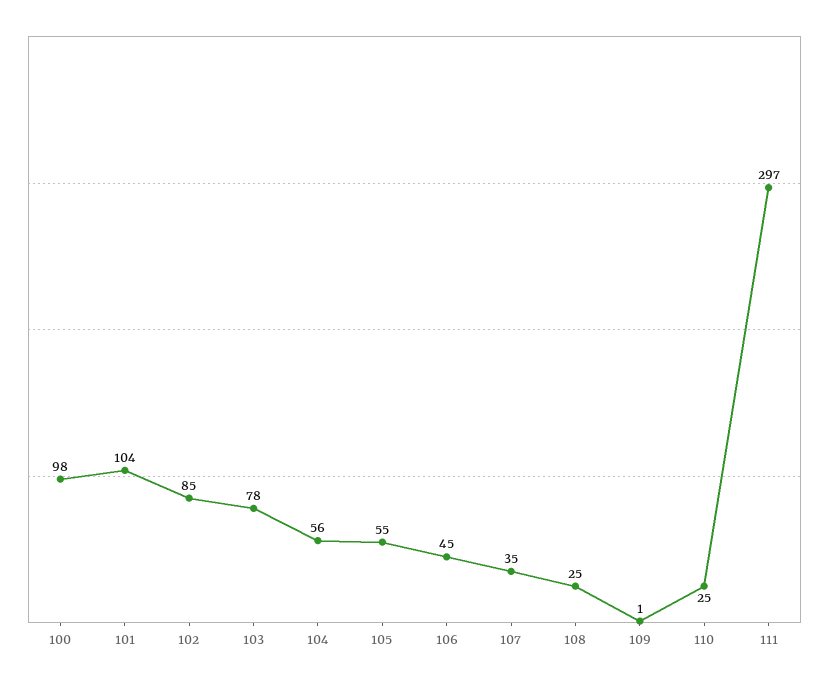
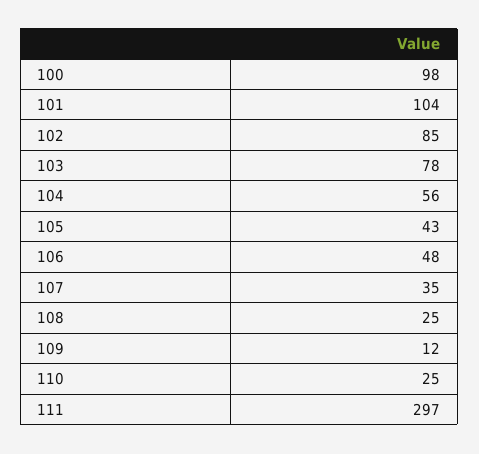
105: 55 -> 43
106: 45 -> 48
109: 1 -> 12

